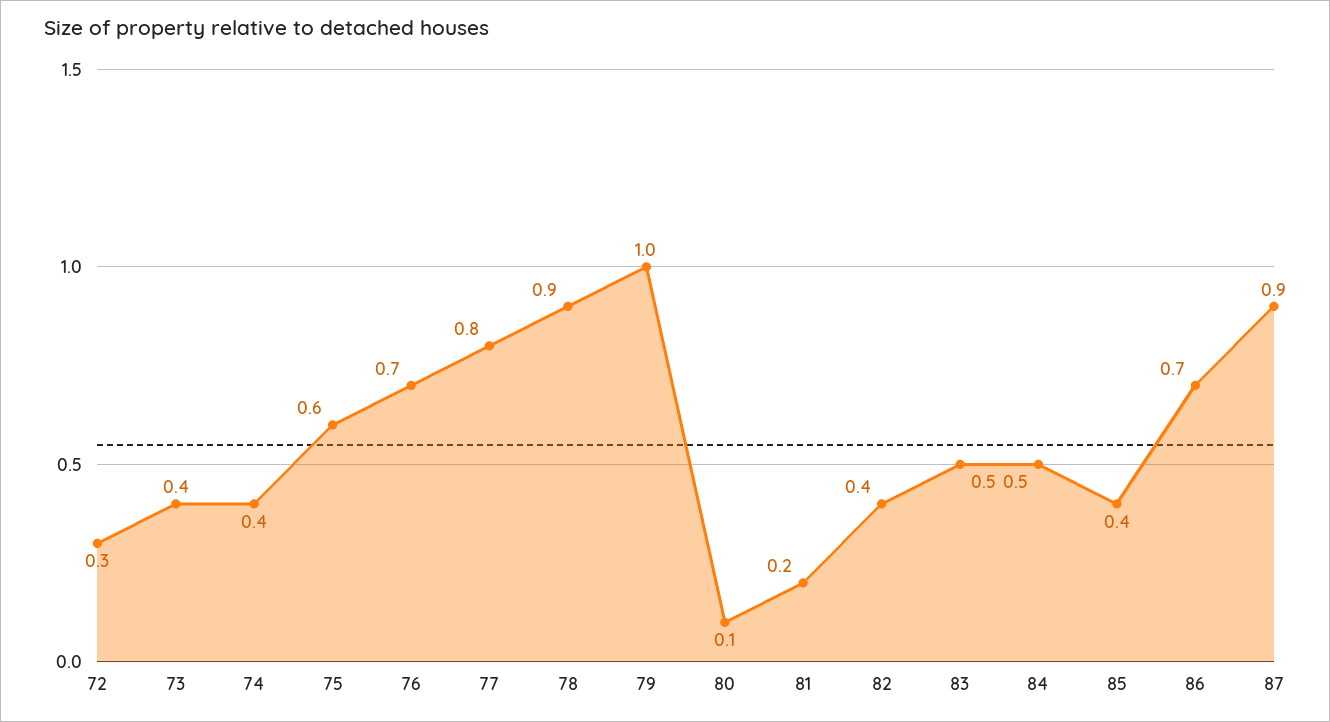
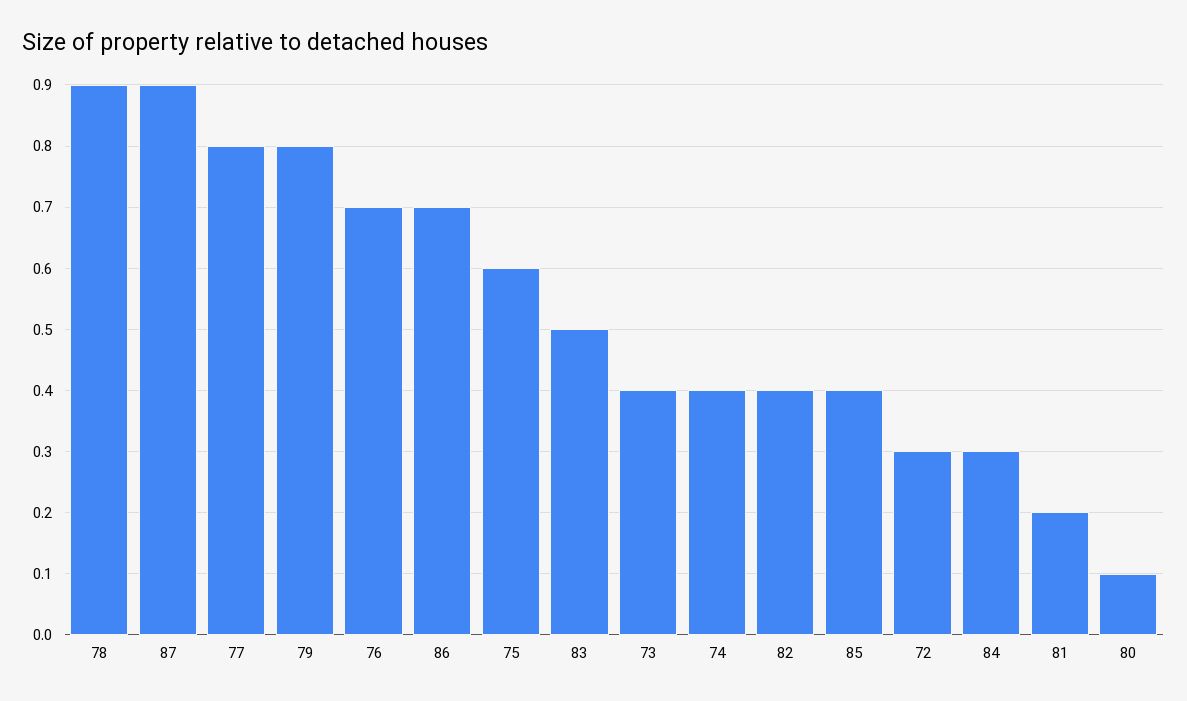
79: 1 -> 0.8
84: 0.5 -> 0.3

